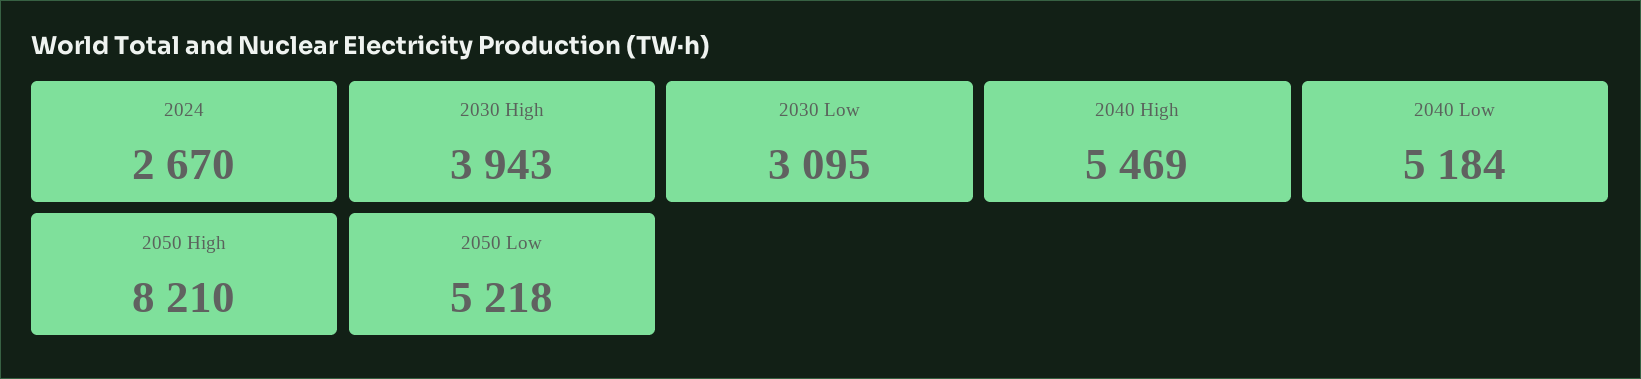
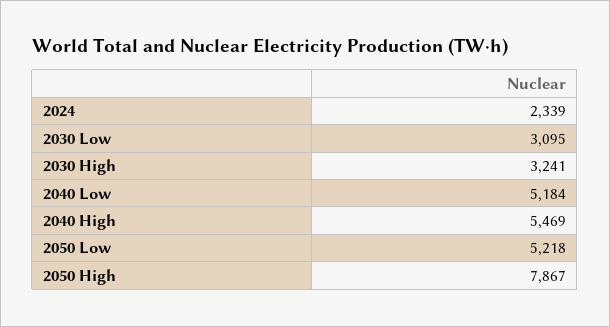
2024: 2670 -> 2339
2030 High: 3943 -> 3241
2050 High: 8210 -> 7867

